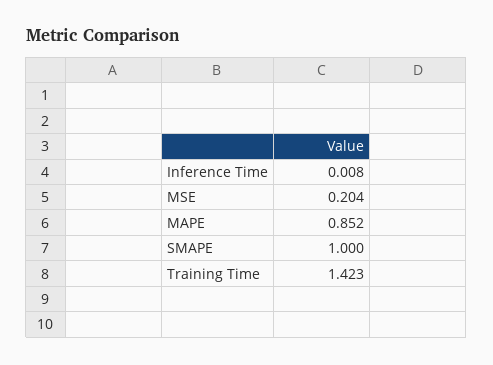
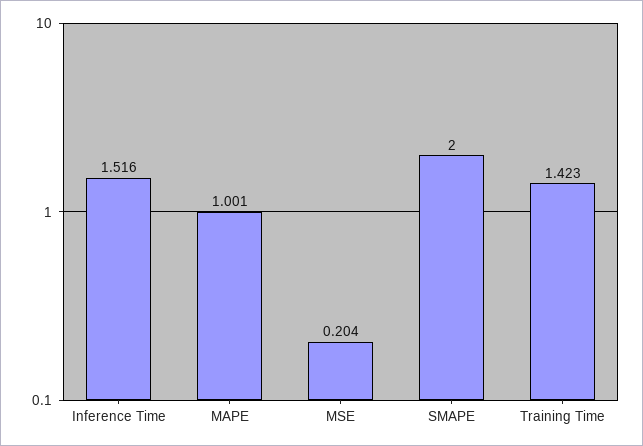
Inference Time: 0.008 -> 1.516
MAPE: 0.852 -> 1.001
SMAPE: 1 -> 2

